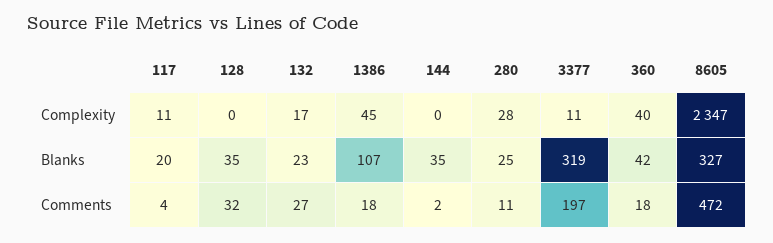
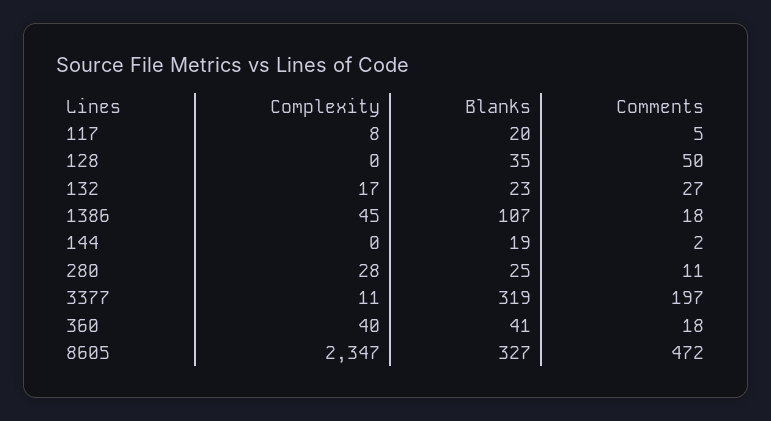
117, Complexity: 11 -> 8
144, Blanks: 35 -> 19
360, Blanks: 42 -> 41
117, Comments: 4 -> 5
128, Comments: 32 -> 50

